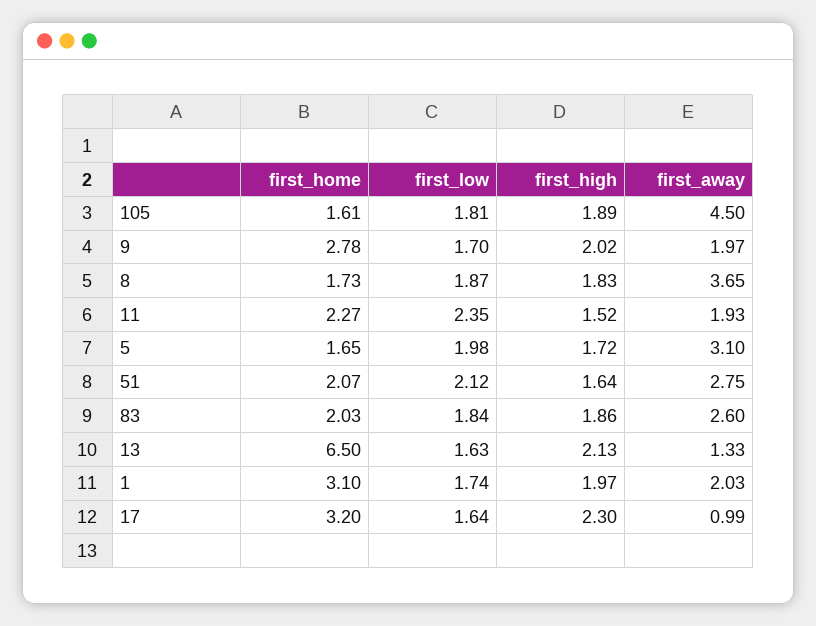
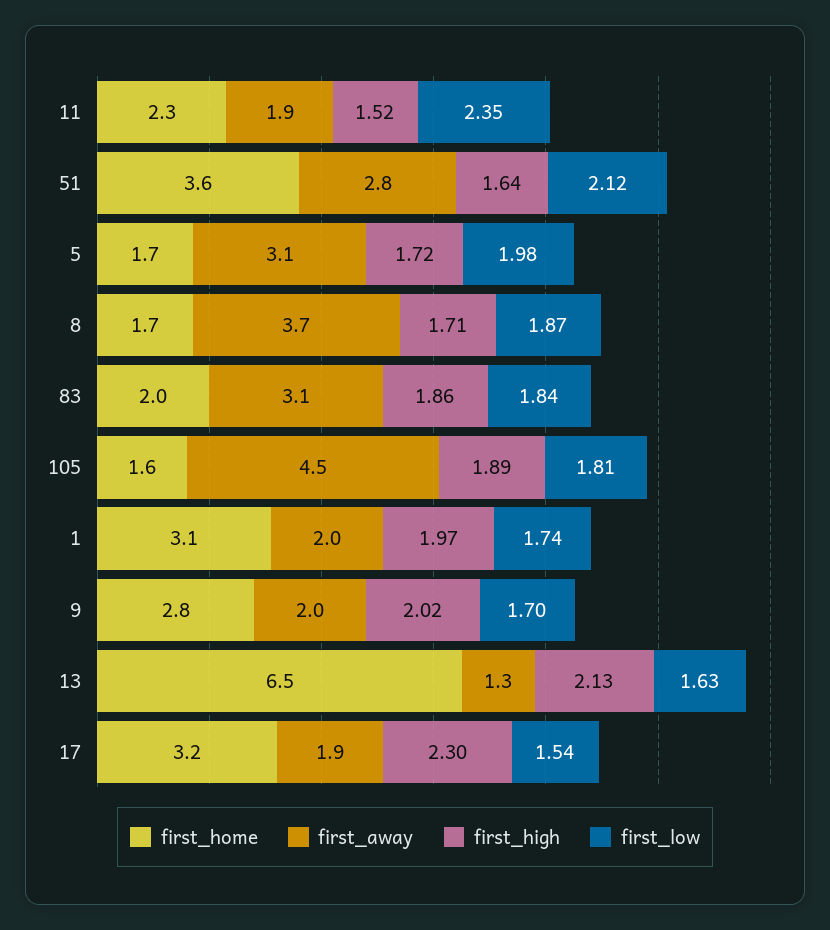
first_high, 8: 1.83 -> 1.71
first_home, 51: 2.07 -> 3.6
first_away, 83: 2.6 -> 3.1
first_low, 17: 1.64 -> 1.54
first_away, 17: 0.99 -> 1.9

